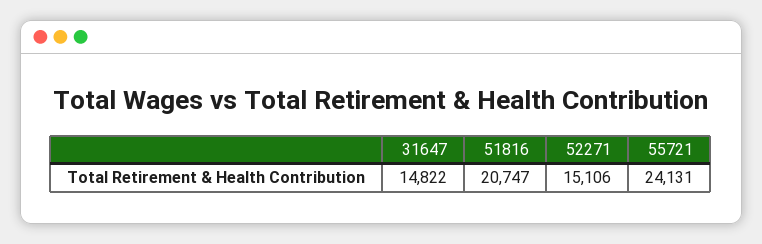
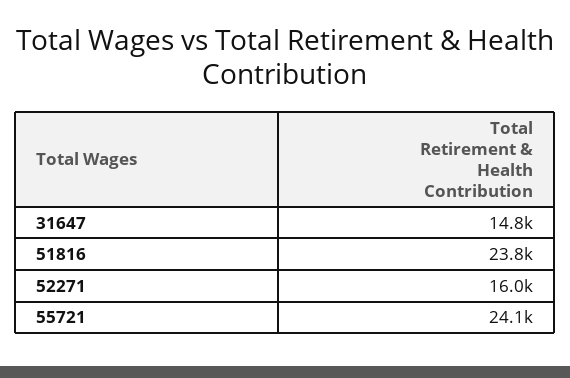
51816: 20747 -> 23800
52271: 15106 -> 16000

